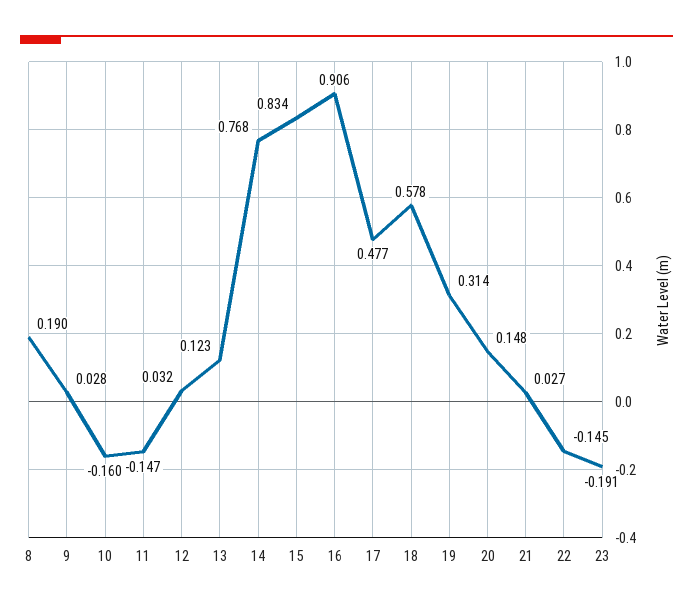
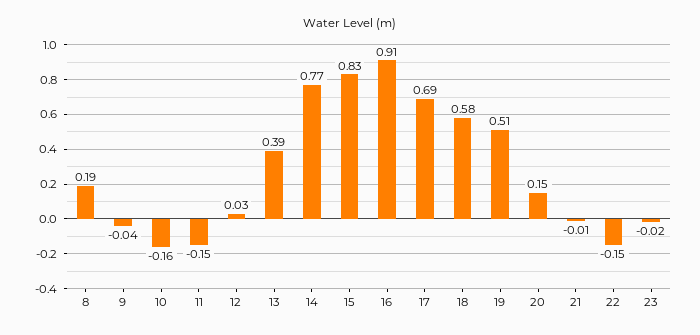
9: 0.028 -> -0.04
13: 0.123 -> 0.39
17: 0.477 -> 0.69
19: 0.314 -> 0.51
21: 0.027 -> -0.01
23: -0.191 -> -0.02

